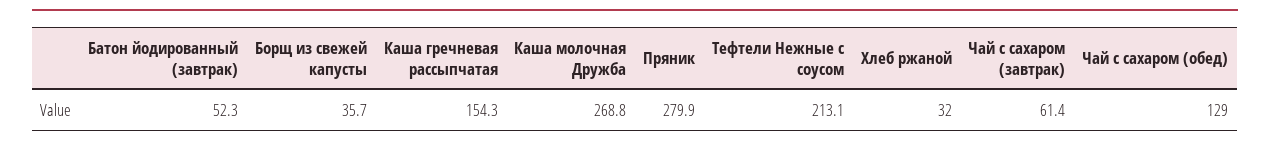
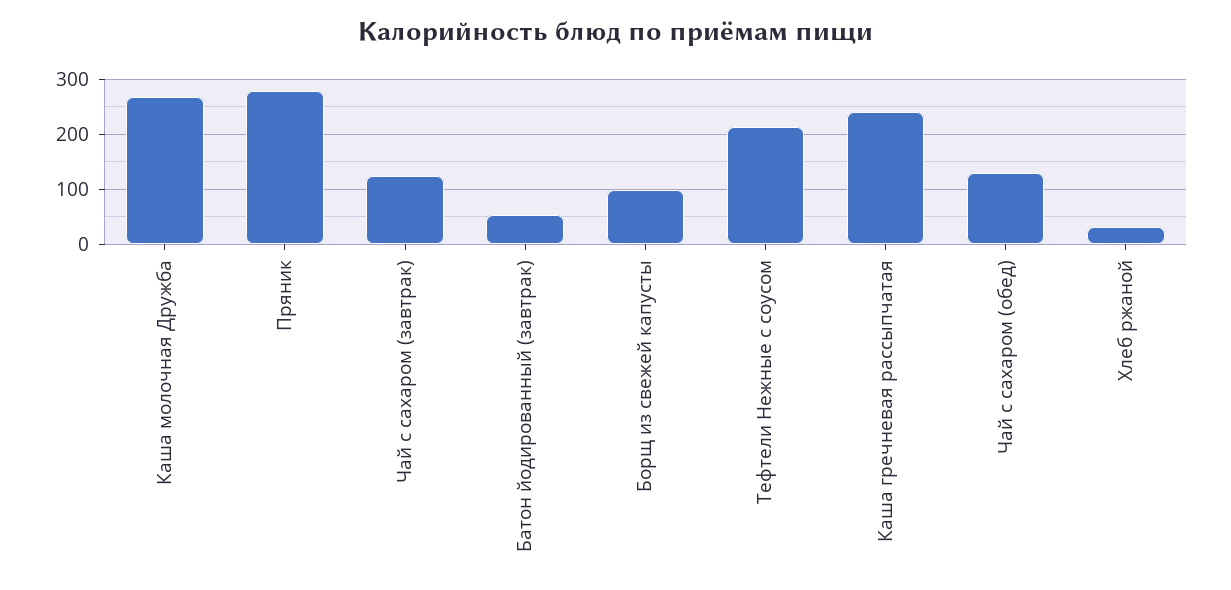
Борщ из свежей капусты: 35.7 -> 100
Каша гречневая рассыпчатая: 154.3 -> 240
Чай с сахаром (завтрак): 61.4 -> 120

